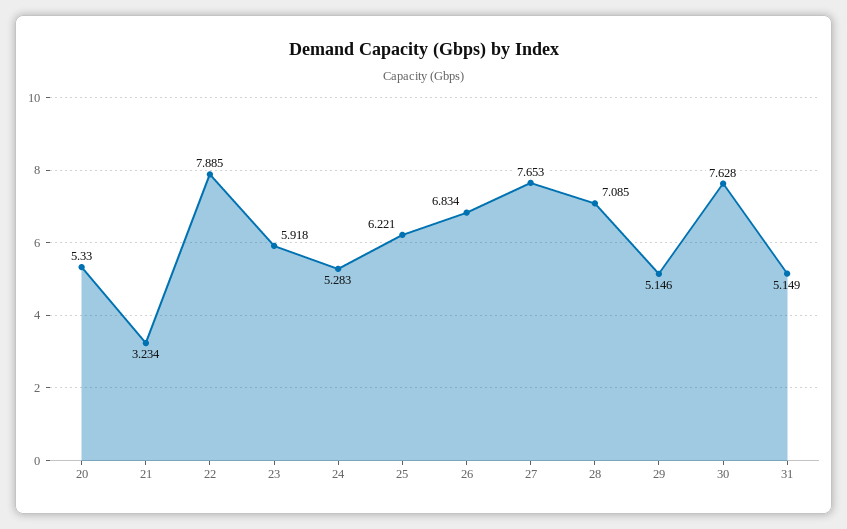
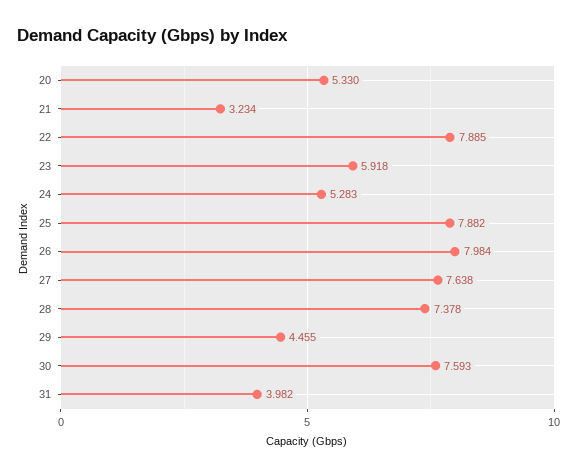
25: 6.221 -> 7.882
26: 6.834 -> 7.984
27: 7.653 -> 7.638
28: 7.085 -> 7.378
29: 5.146 -> 4.455
30: 7.628 -> 7.593
31: 5.149 -> 3.982

